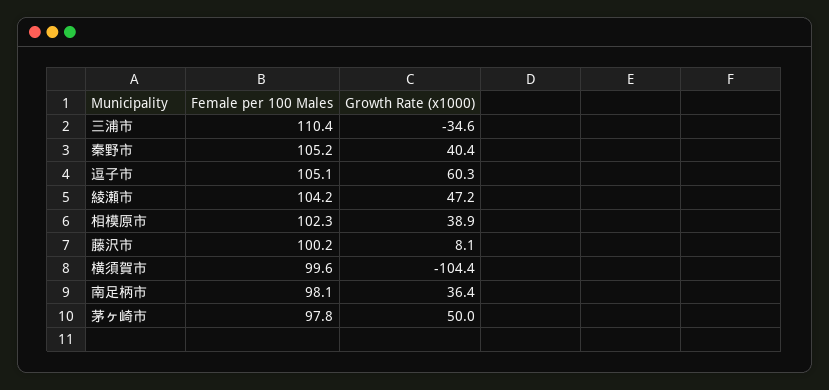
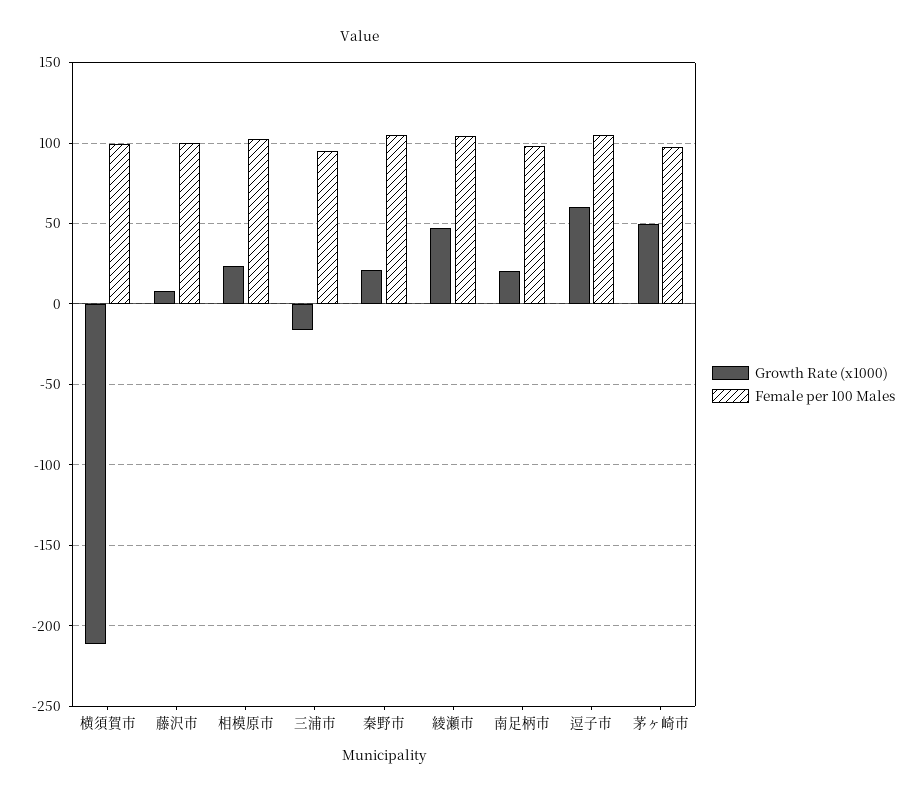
Female per 100 Males, 三浦市: 110.4 -> 95
Growth Rate (x1000), 三浦市: -34.6 -> -15
Growth Rate (x1000), 秦野市: 40.4 -> 20
Growth Rate (x1000), 相模原市: 38.9 -> 25
Growth Rate (x1000), 横須賀市: -104.4 -> -210
Growth Rate (x1000), 南足柄市: 36.4 -> 20

